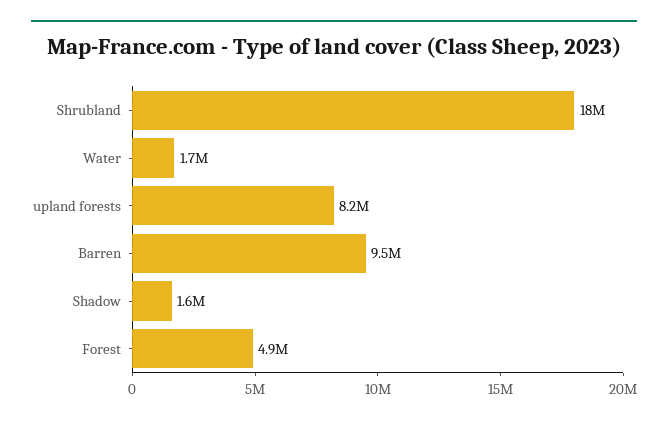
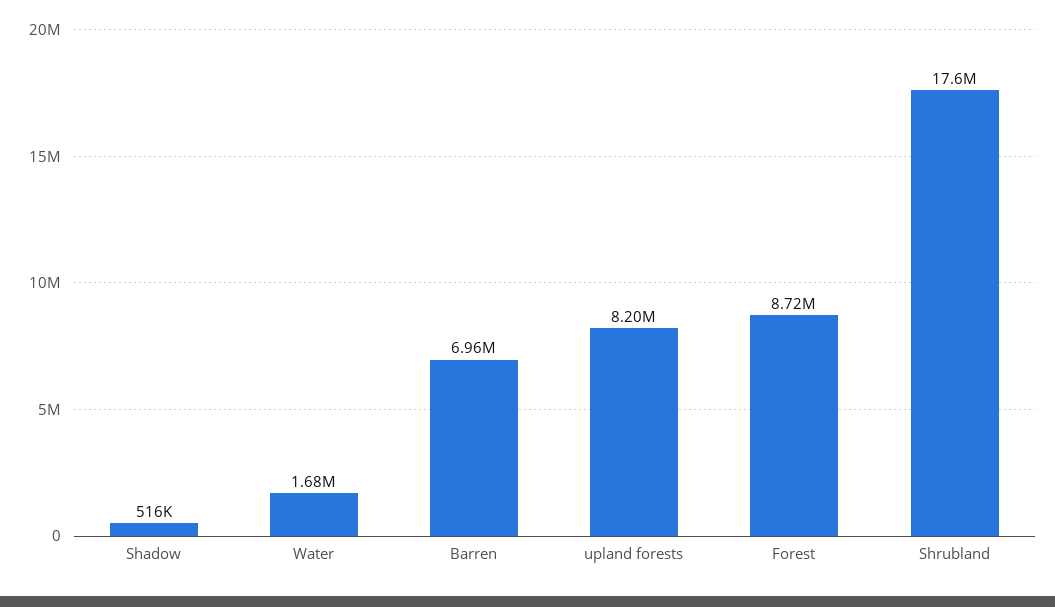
Barren: 9500000 -> 6960000
Shadow: 1600000 -> 516000
Forest: 4900000 -> 8720000

